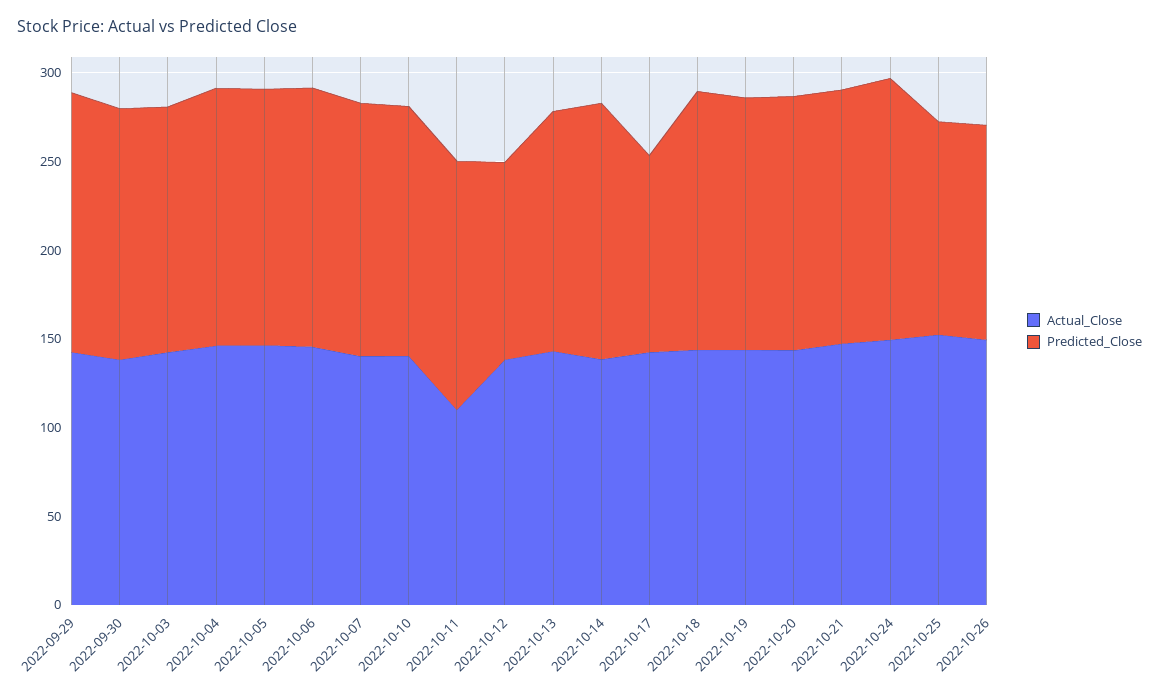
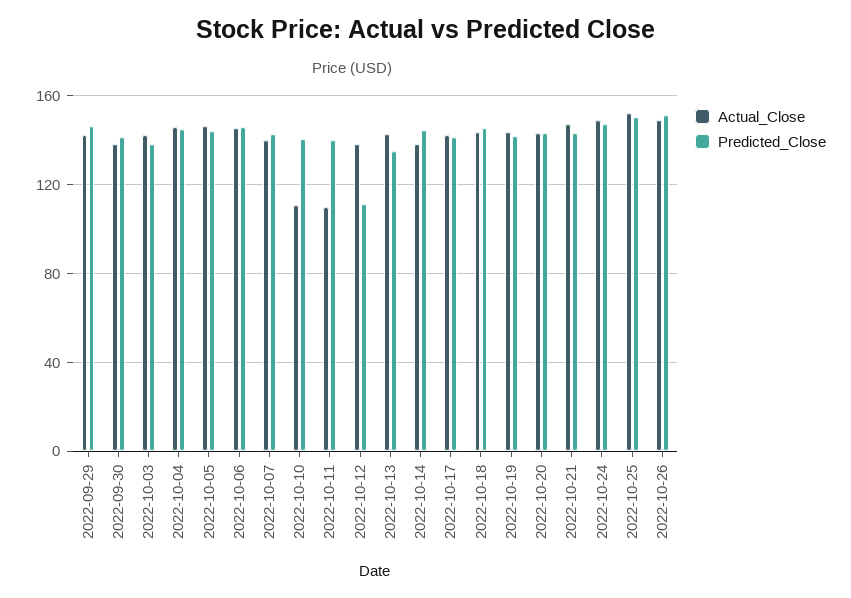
Actual_Close, 2022-10-10: 140 -> 110
Predicted_Close, 2022-10-17: 110 -> 140
Predicted_Close, 2022-10-25: 120 -> 150
Predicted_Close, 2022-10-26: 120 -> 150

